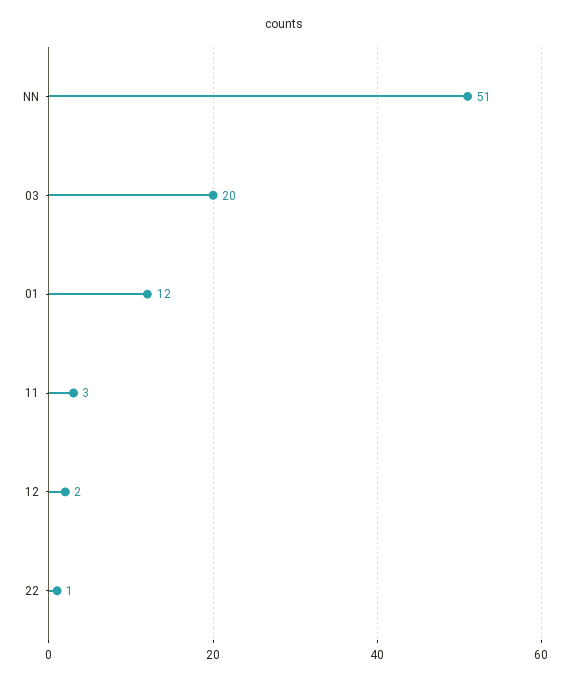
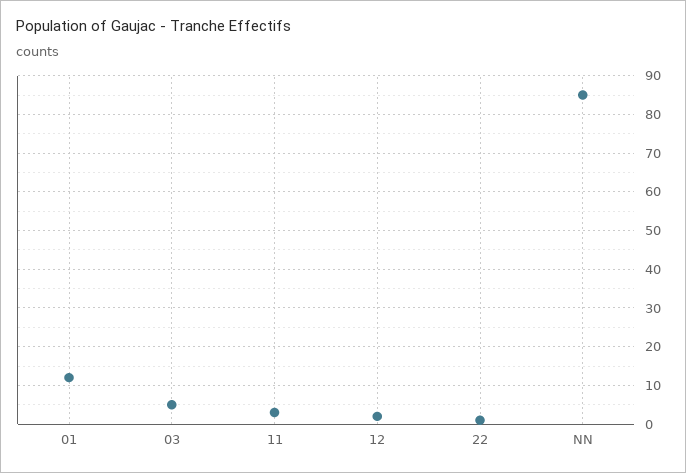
NN: 51 -> 85
03: 20 -> 5

